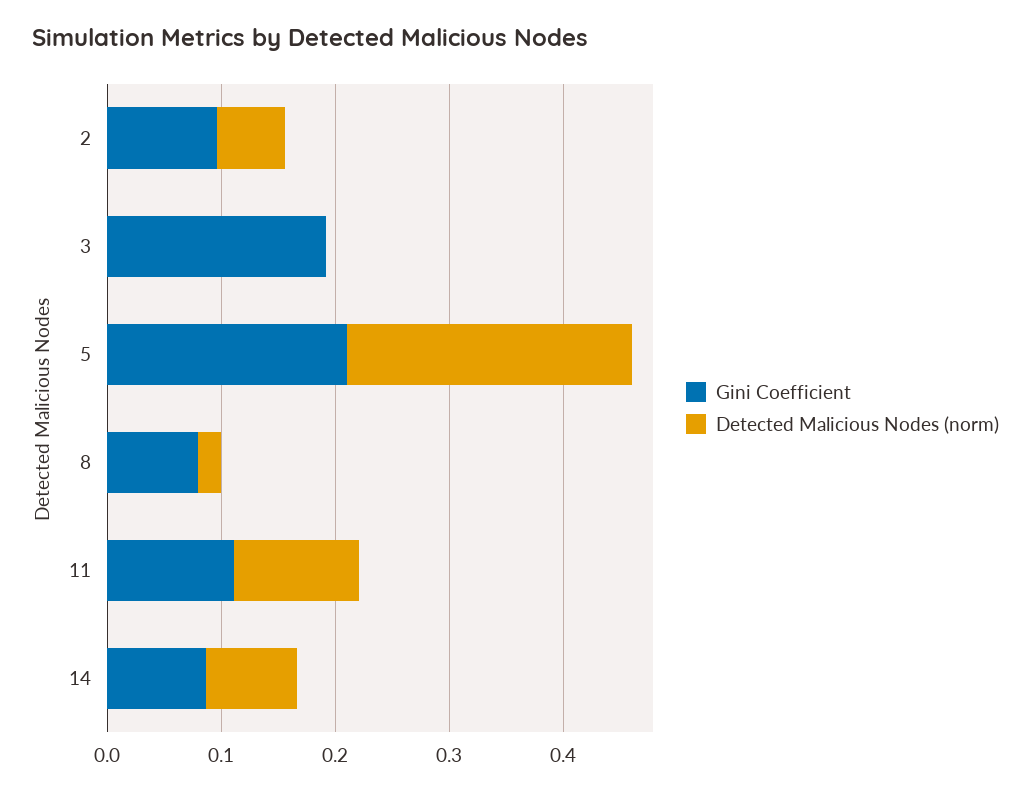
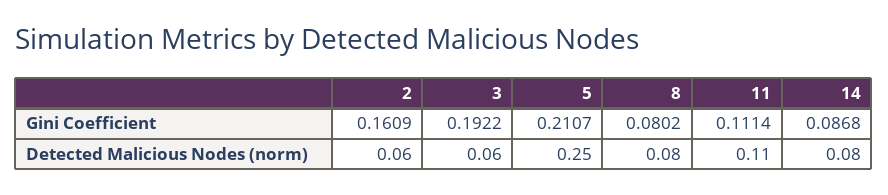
Gini Coefficient, 2: 0.1 -> 0.1609
Detected Malicious Nodes (norm), 3: 0 -> 0.06
Detected Malicious Nodes (norm), 8: 0.02 -> 0.08

